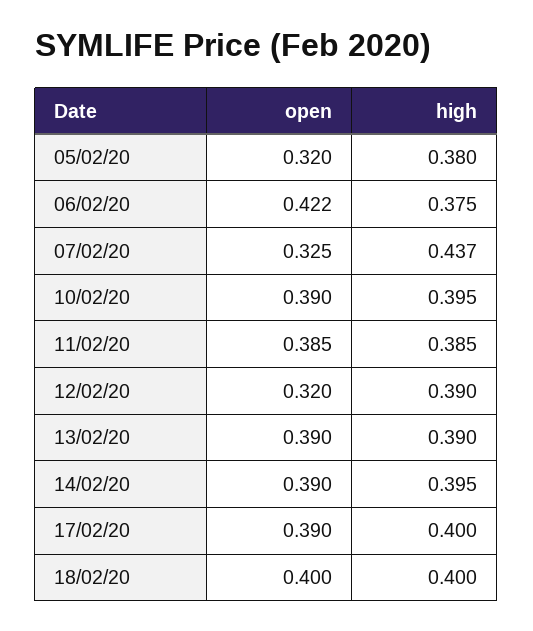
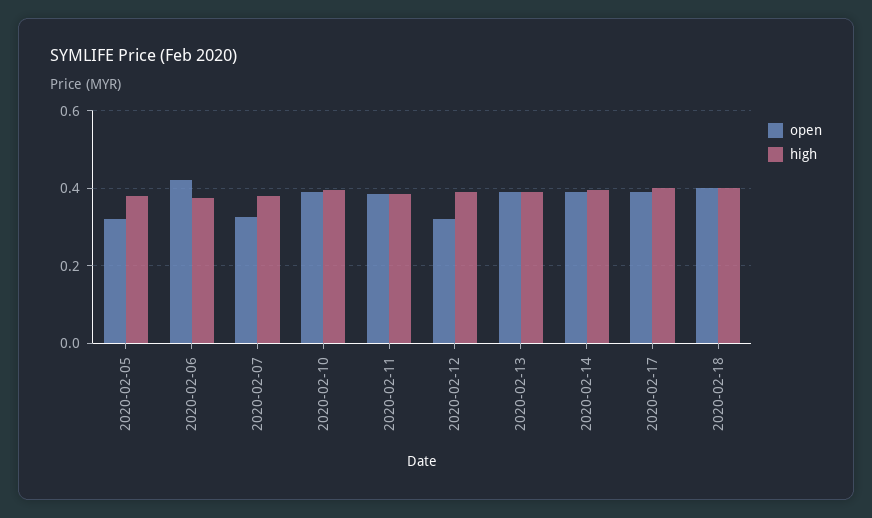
high, 07/02/20: 0.437 -> 0.38

